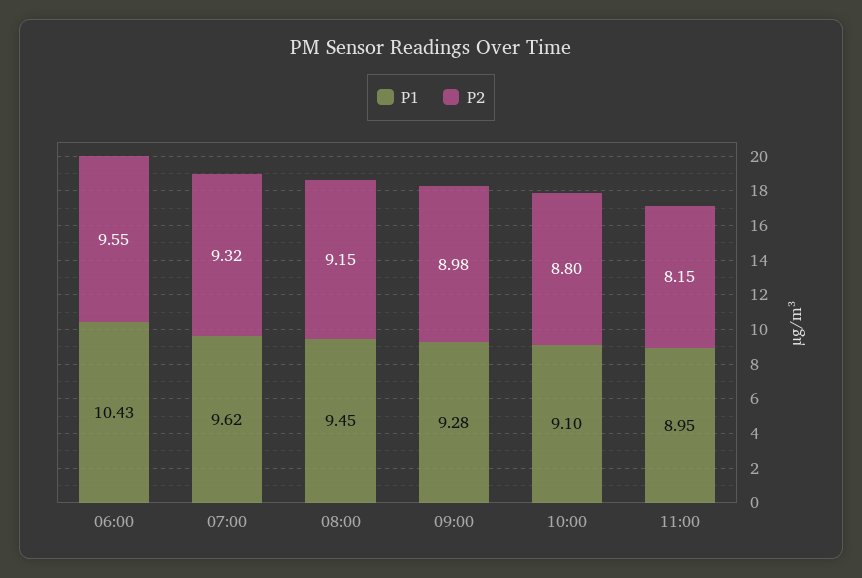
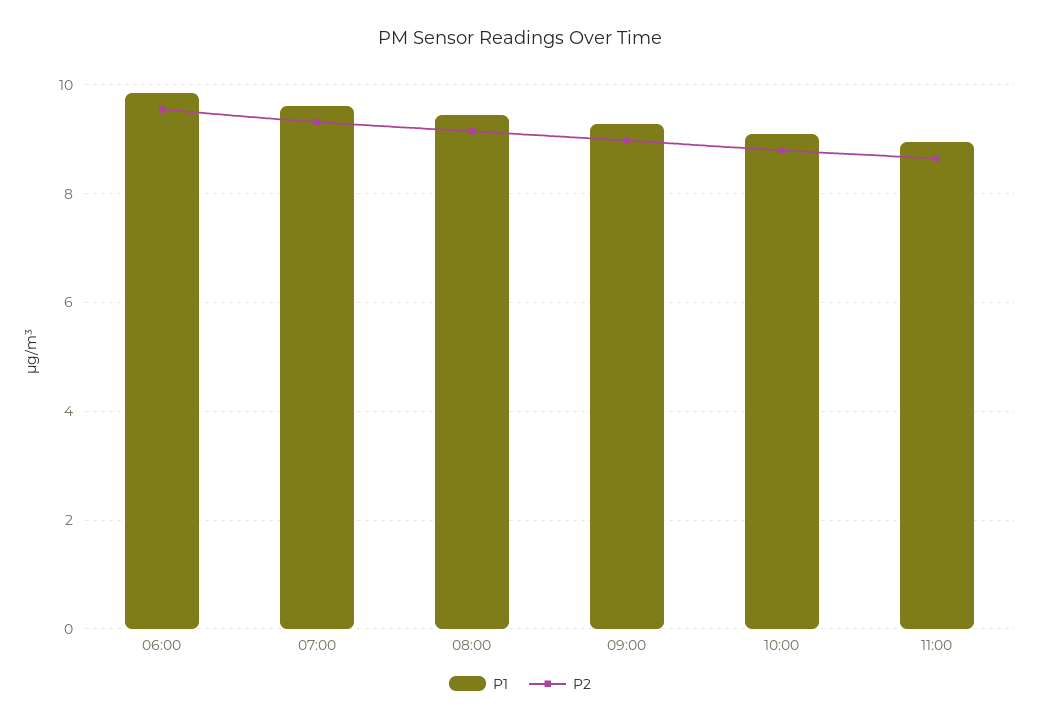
P1, 06:00: 10.43 -> 9.8
P2, 11:00: 8.15 -> 8.6

